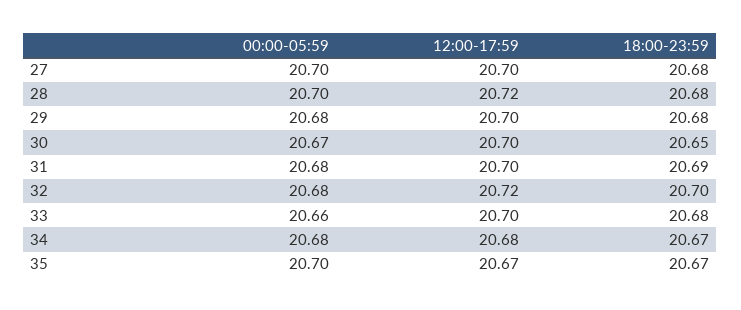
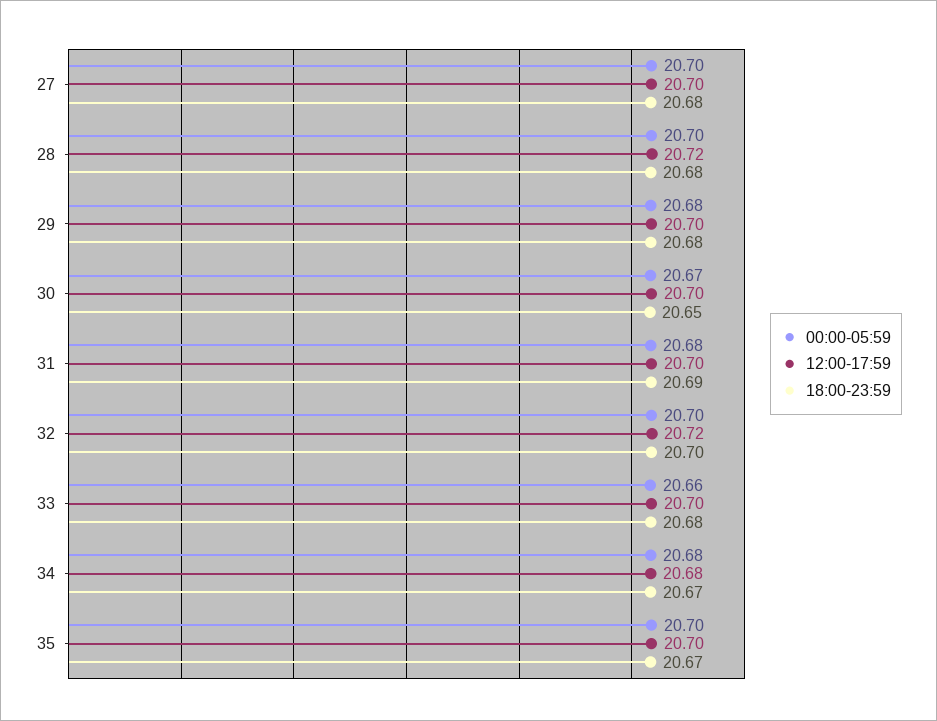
00:00-05:59, 32: 20.68 -> 20.7
12:00-17:59, 35: 20.67 -> 20.7

